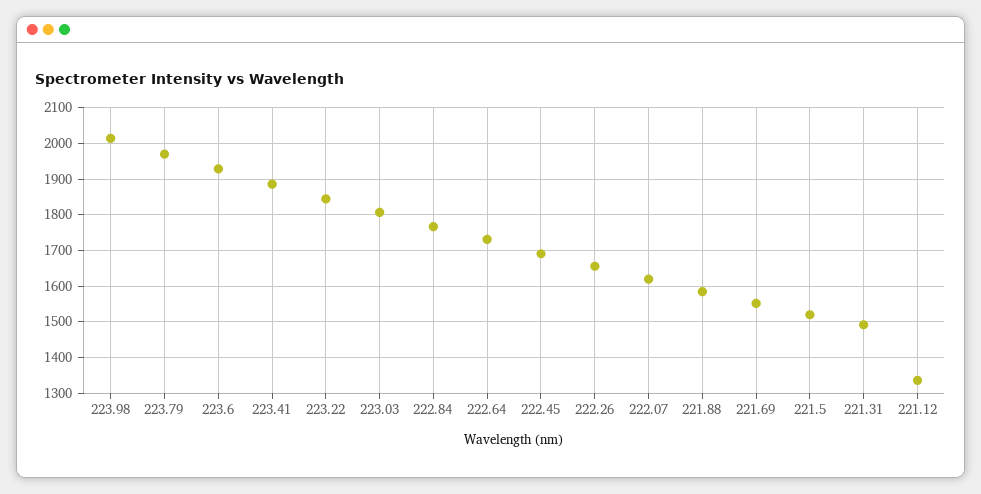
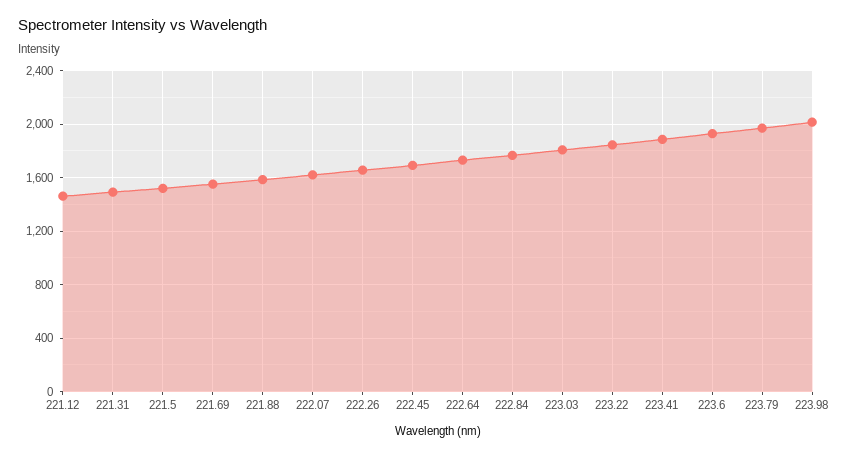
221.12: 1340 -> 1450

